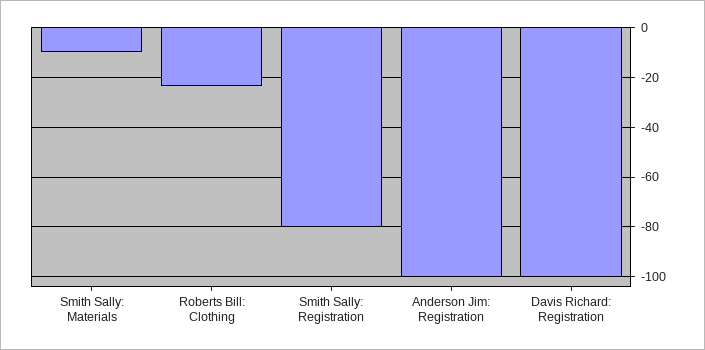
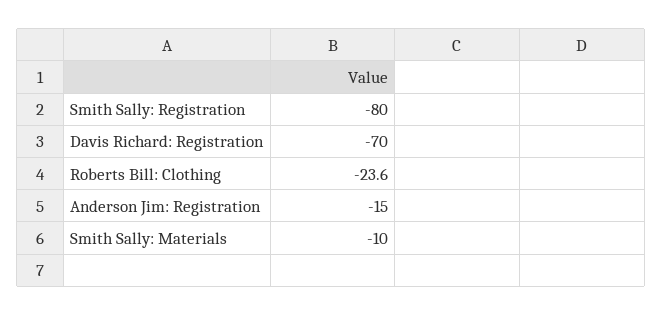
Anderson Jim: Registration: -100 -> -15
Davis Richard: Registration: -100 -> -70

